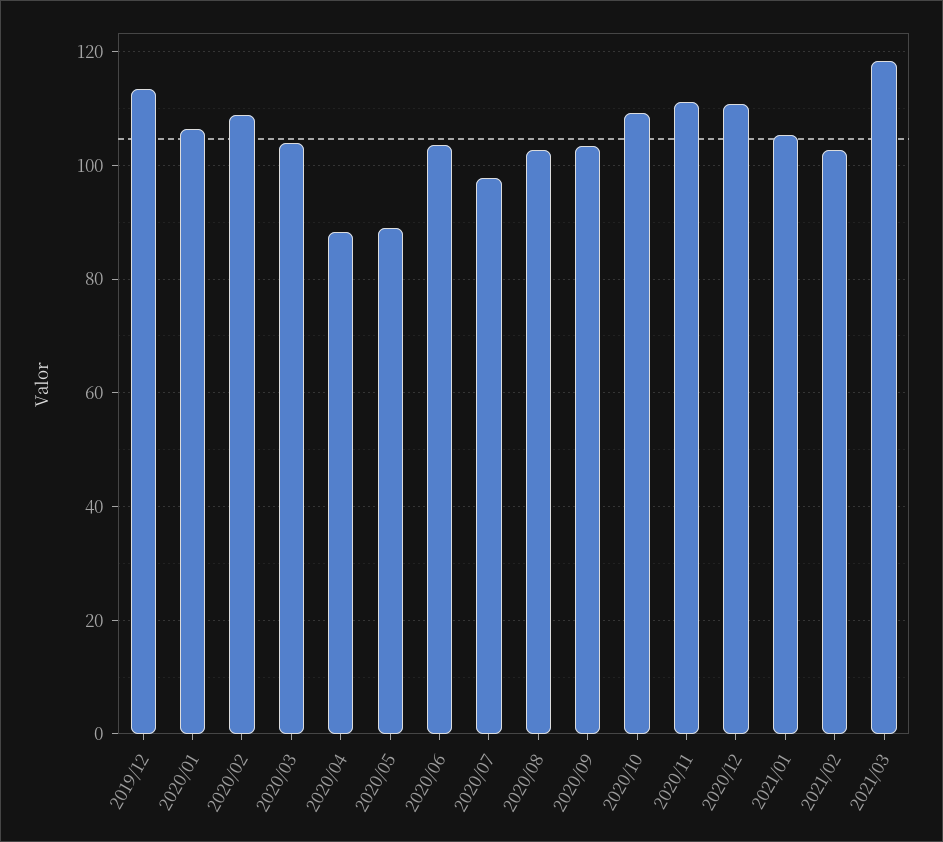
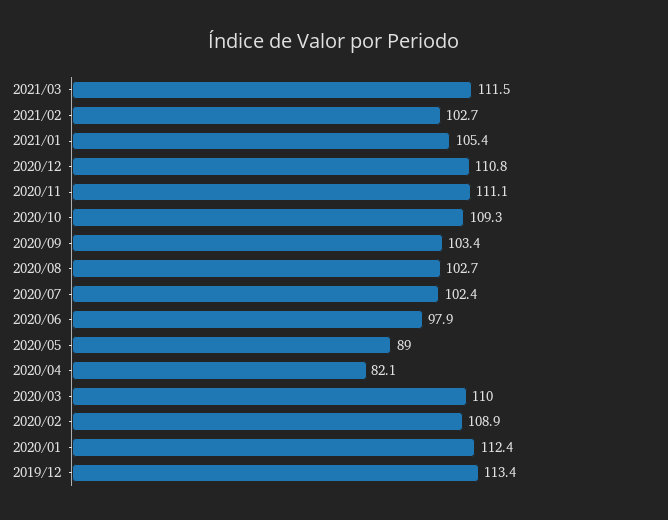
2020/01: 106 -> 112.4
2020/03: 104 -> 110
2020/04: 88 -> 82.1
2020/06: 104 -> 97.9
2020/07: 98 -> 102.4
2021/03: 118 -> 111.5

